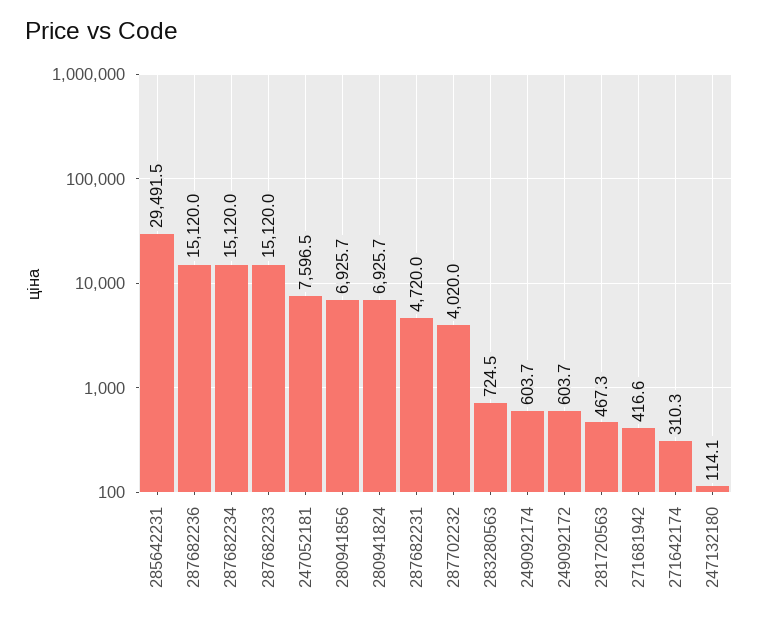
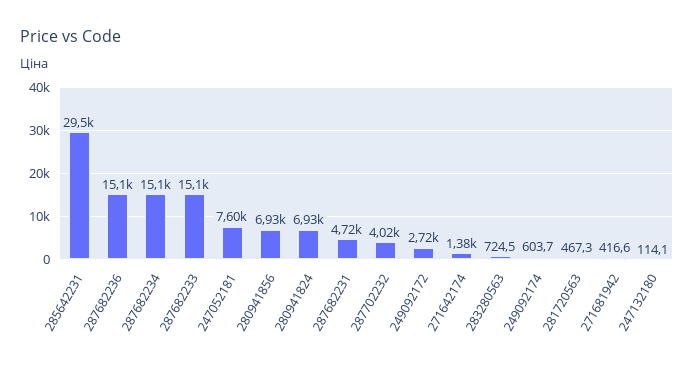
249092172: 603.7 -> 2720
271642174: 310.3 -> 1380

